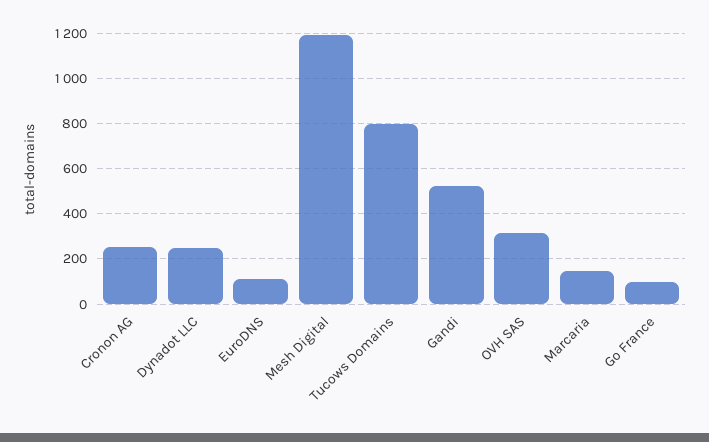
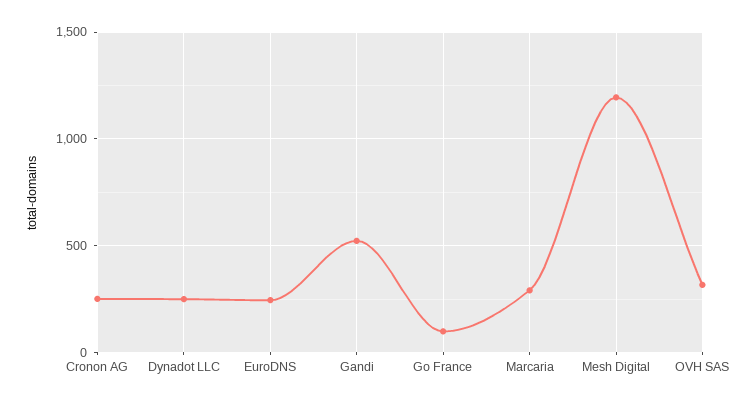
EuroDNS: 100 -> 250
Tucows Domains: 800 -> none
Marcaria: 150 -> 300

